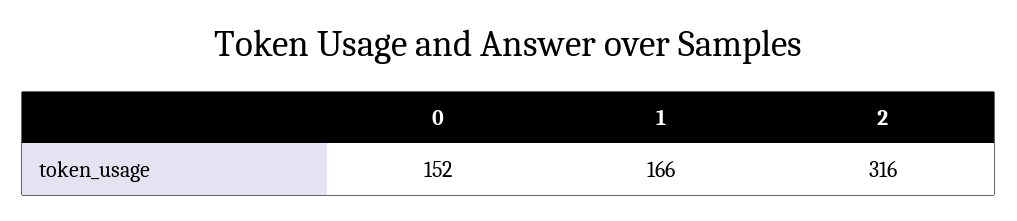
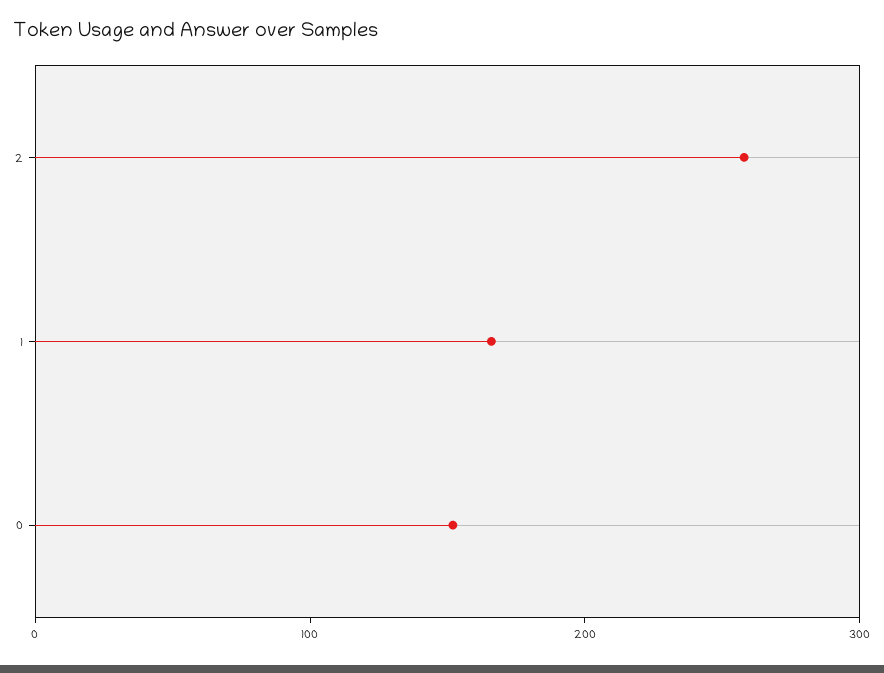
2: 316 -> 260

